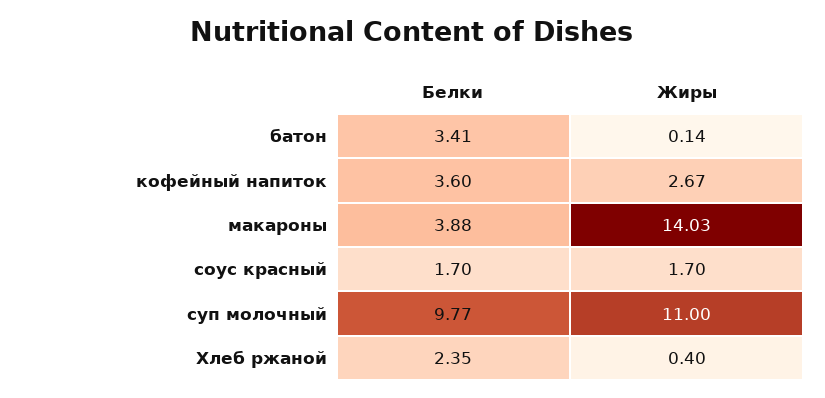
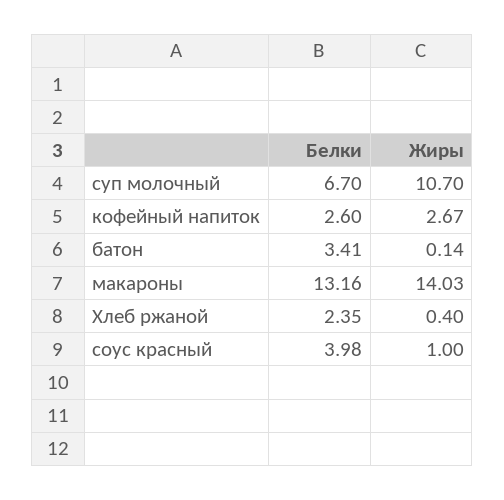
Белки, кофейный напиток: 3.6 -> 2.6
Белки, макароны: 3.88 -> 13.16
Белки, соус красный: 1.7 -> 3.98
Жиры, соус красный: 1.7 -> 1
Белки, суп молочный: 9.77 -> 6.7
Жиры, суп молочный: 11 -> 10.7

